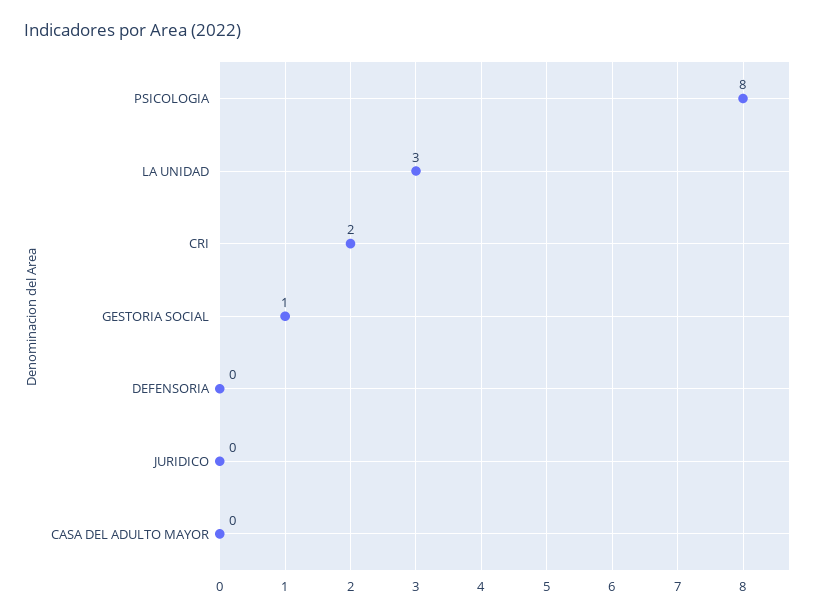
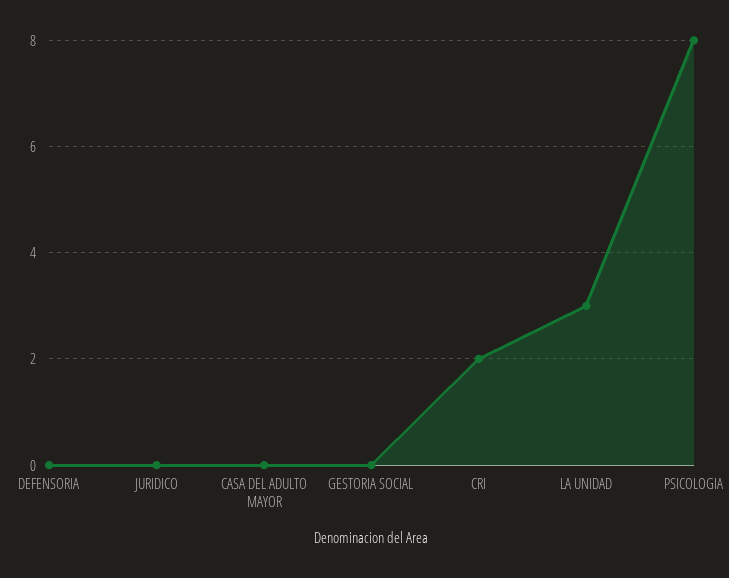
GESTORIA SOCIAL: 1 -> 0

